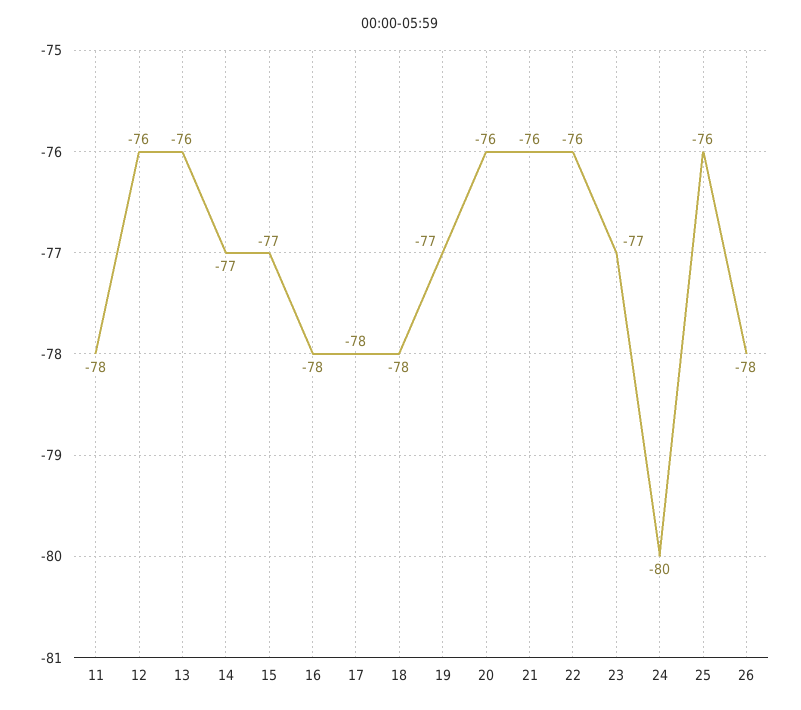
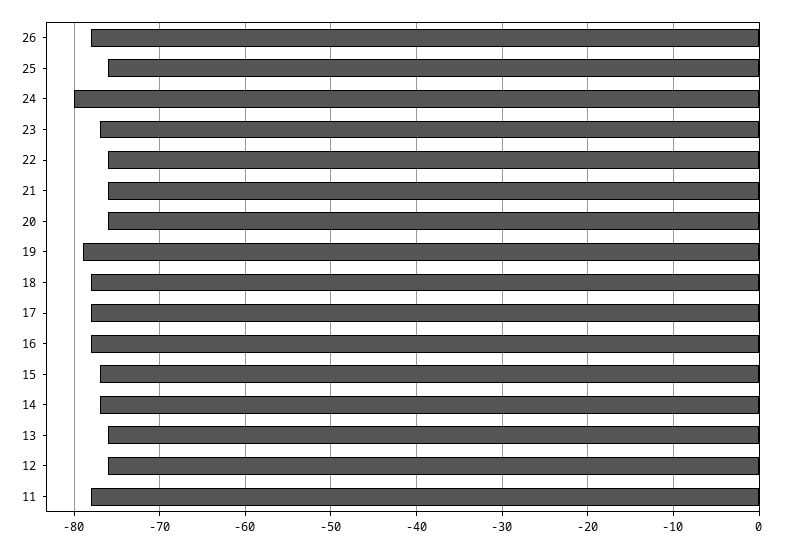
19: -77 -> -79

